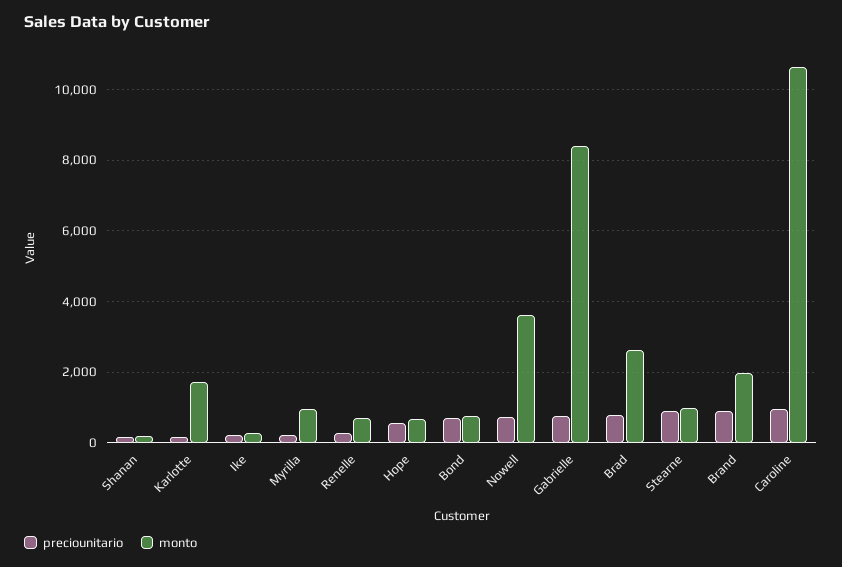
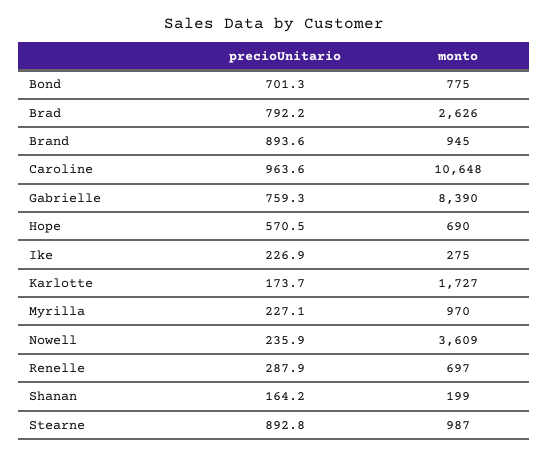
preciounitario, Nowell: 800 -> 235.9
monto, Brand: 2000 -> 945

